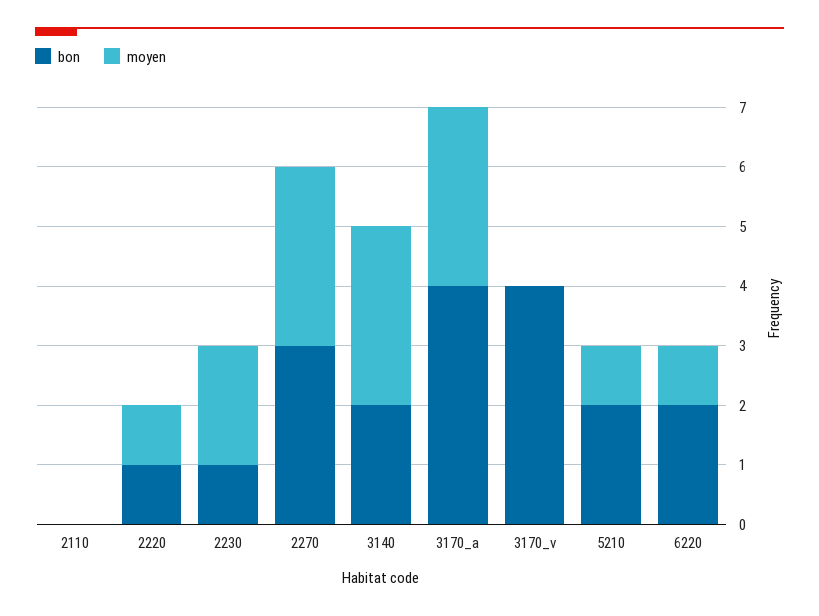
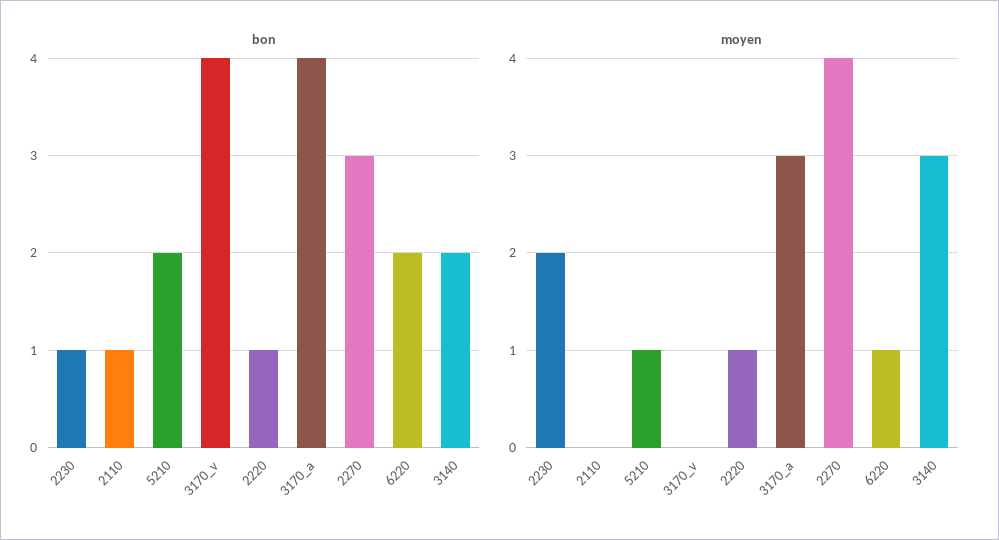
bon, 2110: 0 -> 1
moyen, 2270: 3 -> 4

